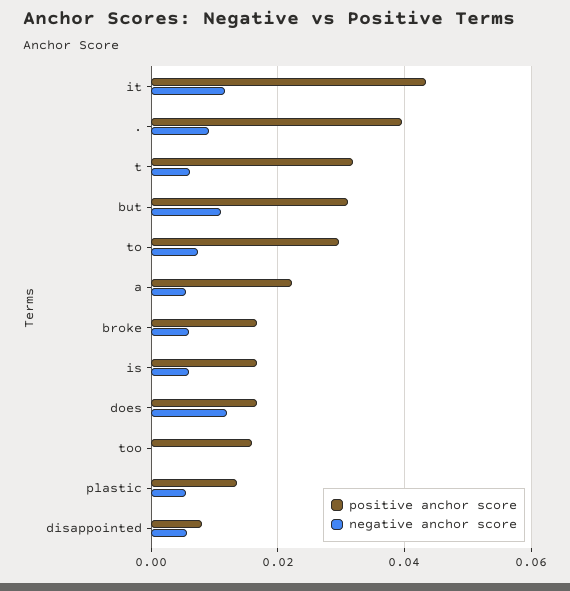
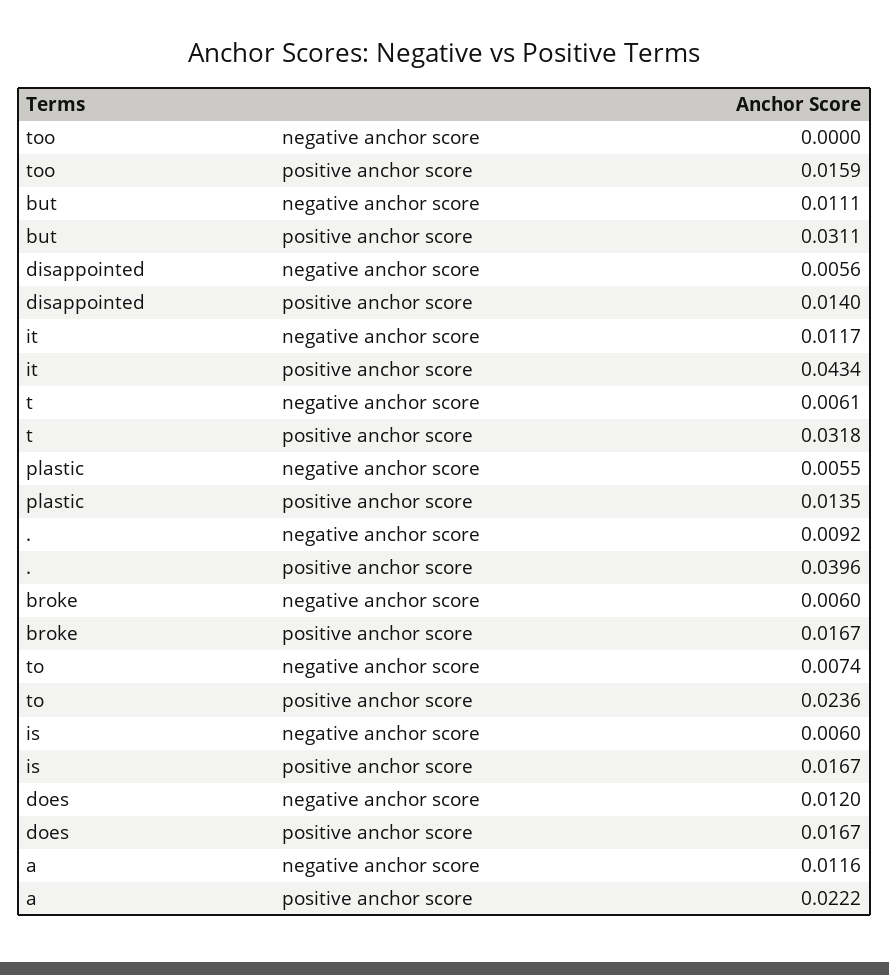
positive anchor score, to: 0.03 -> 0.0236
negative anchor score, a: 0.006 -> 0.0116
positive anchor score, disappointed: 0.008 -> 0.014

